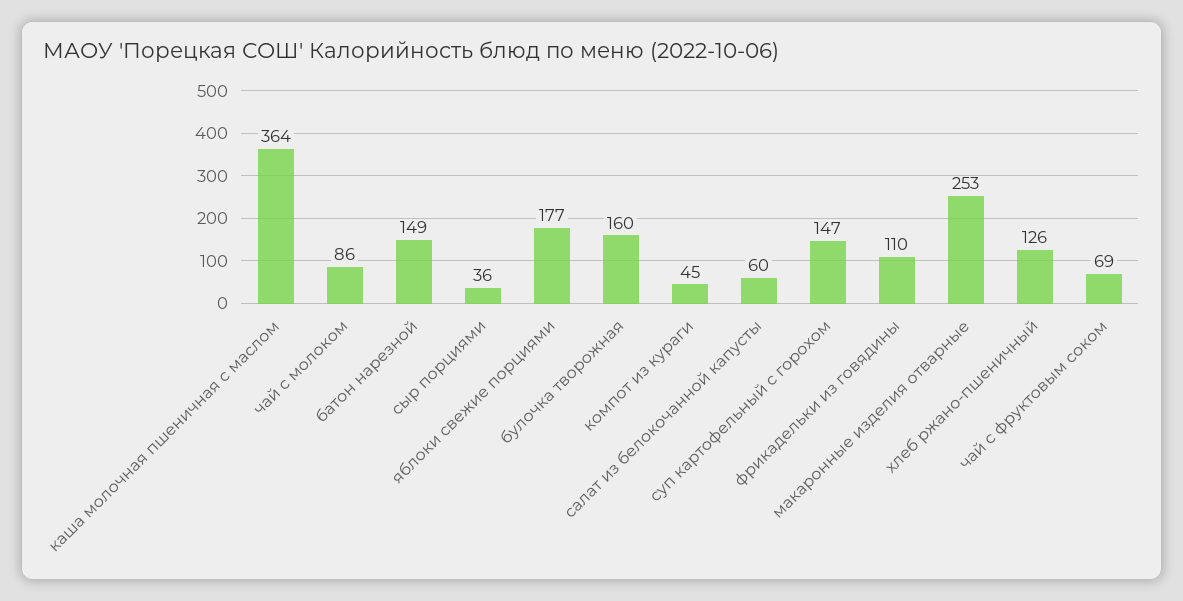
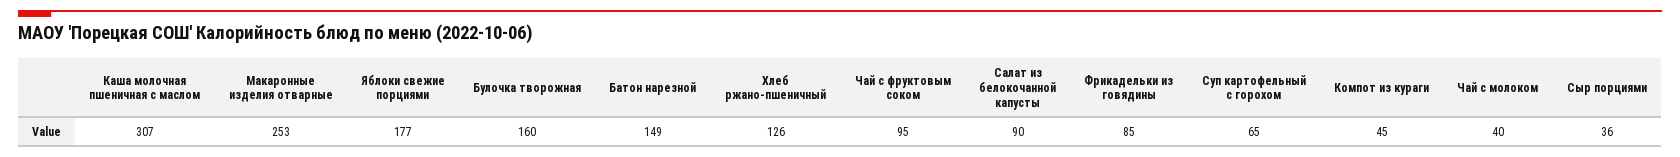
каша молочная пшеничная с маслом: 364 -> 307
чай с молоком: 86 -> 40
салат из белокочанной капусты: 60 -> 90
суп картофельный с горохом: 147 -> 65
фрикадельки из говядины: 110 -> 85
чай с фруктовым соком: 69 -> 95

